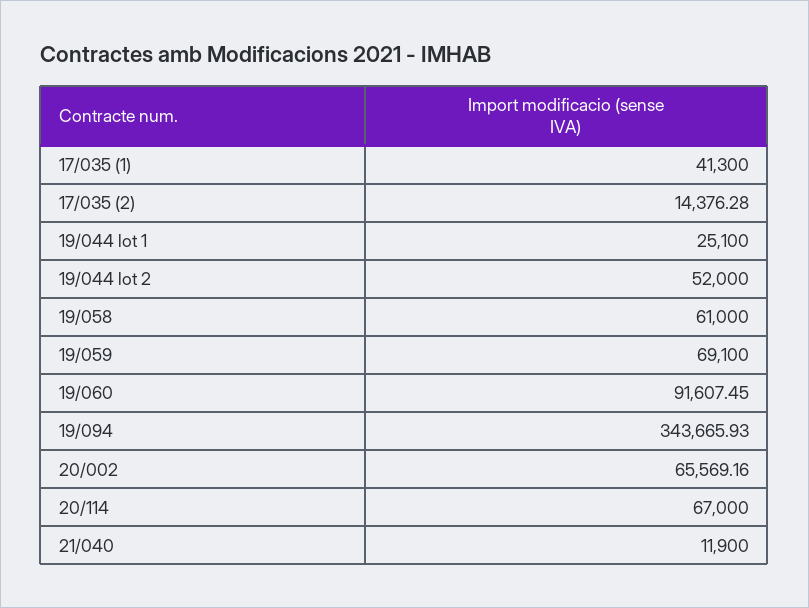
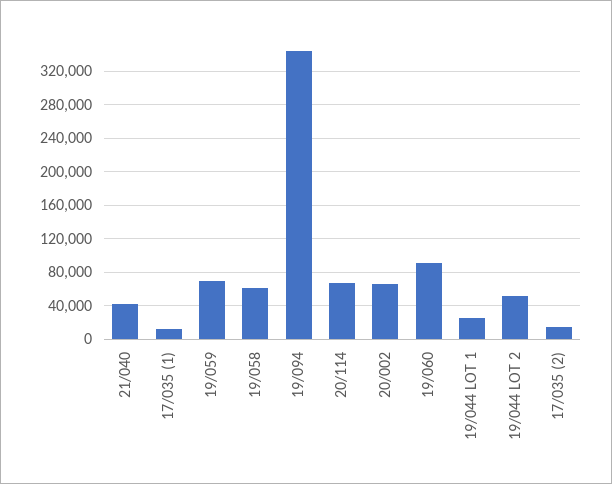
17/035 (1): 41300 -> 10000
21/040: 11900 -> 40000

